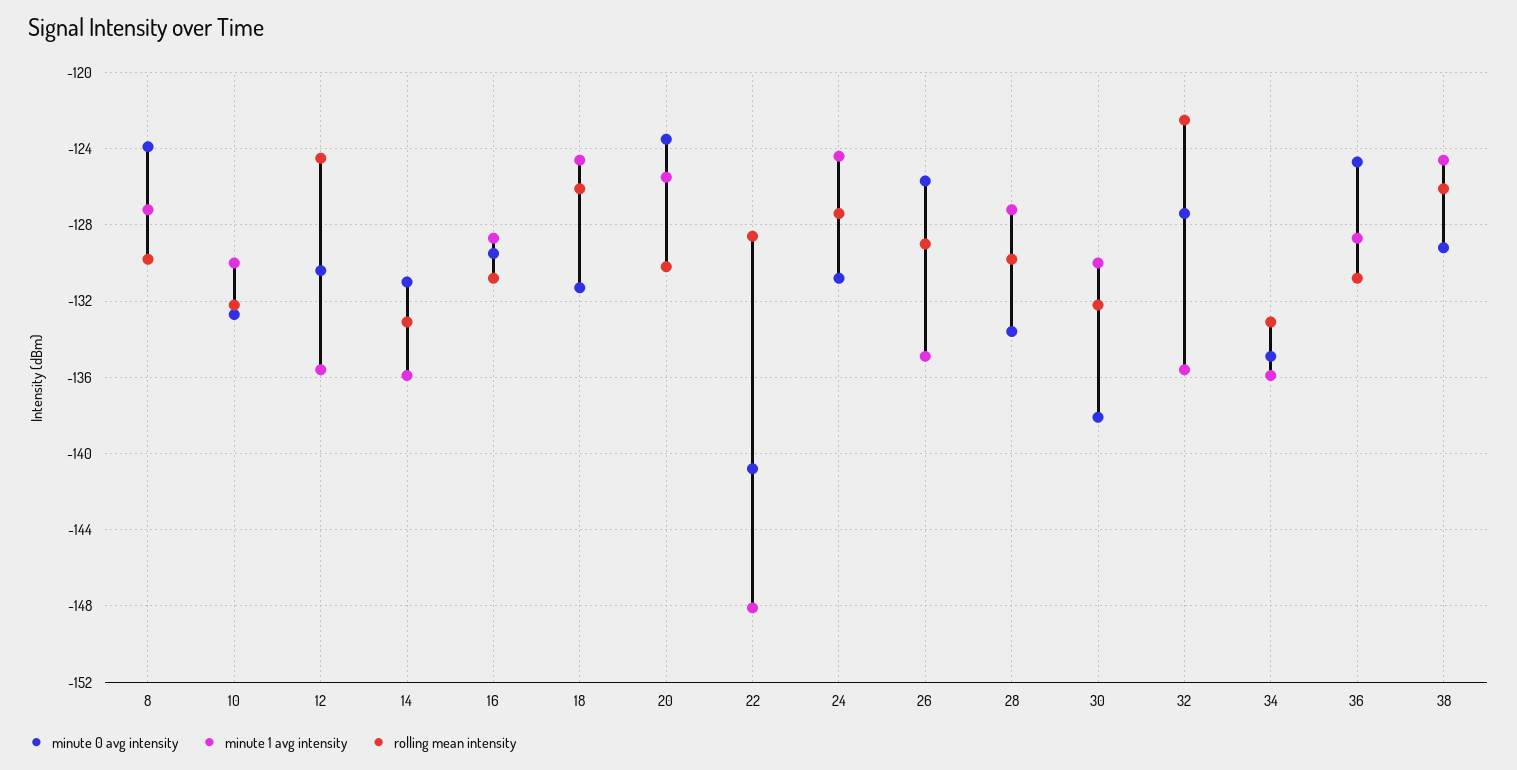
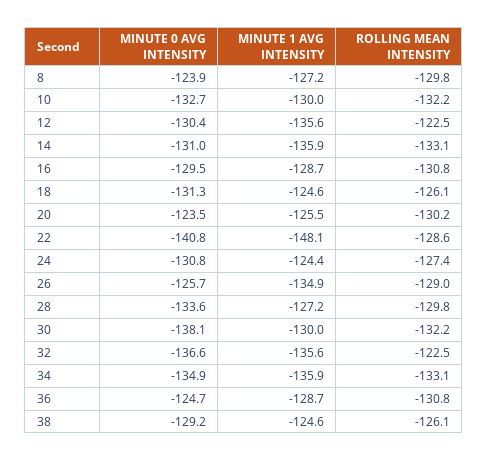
rolling mean intensity, 12: -124.5 -> -122.5
minute 0 avg intensity, 32: -127.5 -> -136.6

